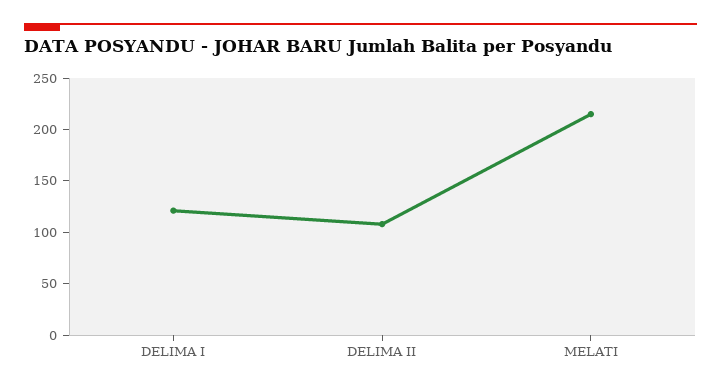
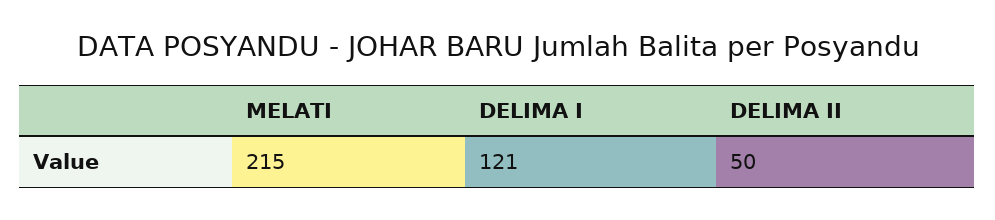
DELIMA II: 110 -> 50

